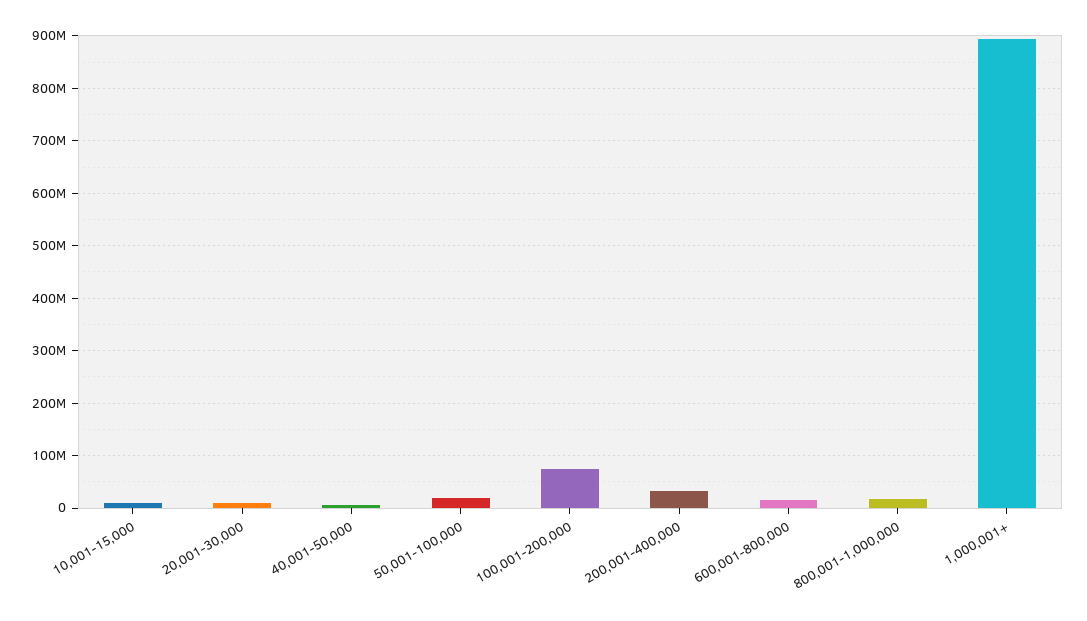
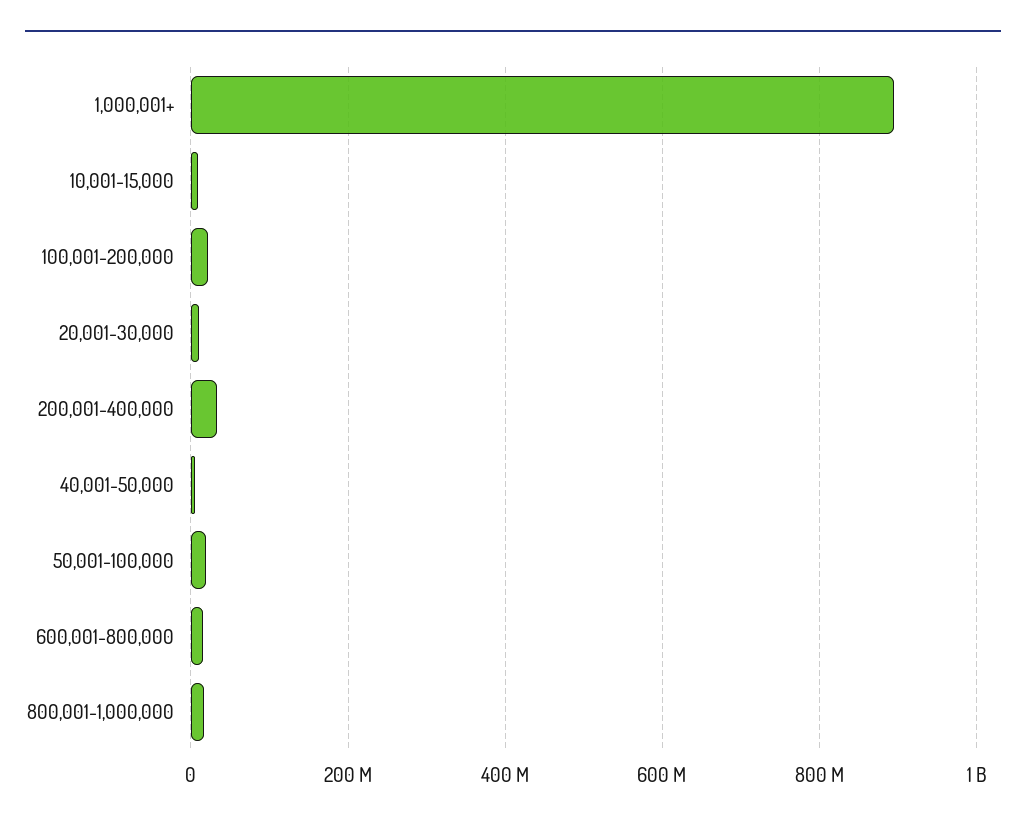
100,001-200,000: 80000000 -> 20000000

